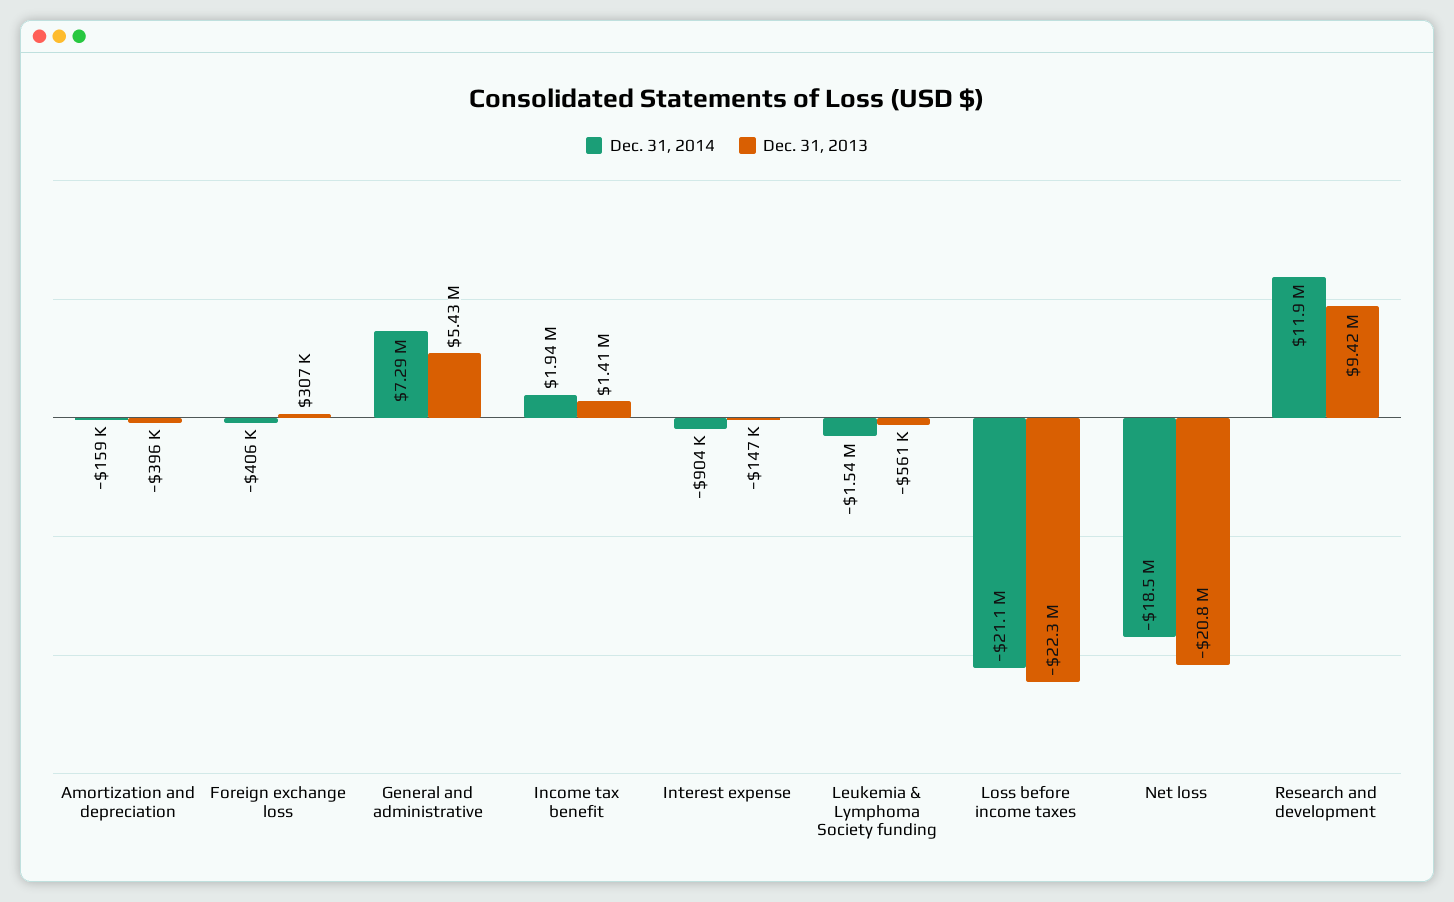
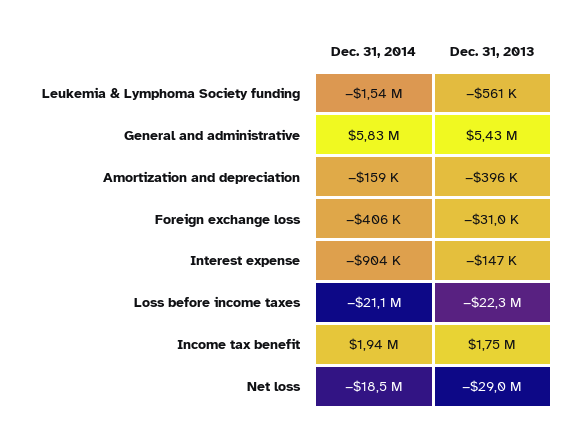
Dec. 31, 2013, Foreign exchange loss: 307000 -> -31000
Dec. 31, 2014, General and administrative: 7290000 -> 5830000
Dec. 31, 2013, Income tax benefit: 1410000 -> 1750000
Dec. 31, 2013, Net loss: -20800000 -> -29000000
Dec. 31, 2014, Research and development: 11900000 -> none
Dec. 31, 2013, Research and development: 9420000 -> none

